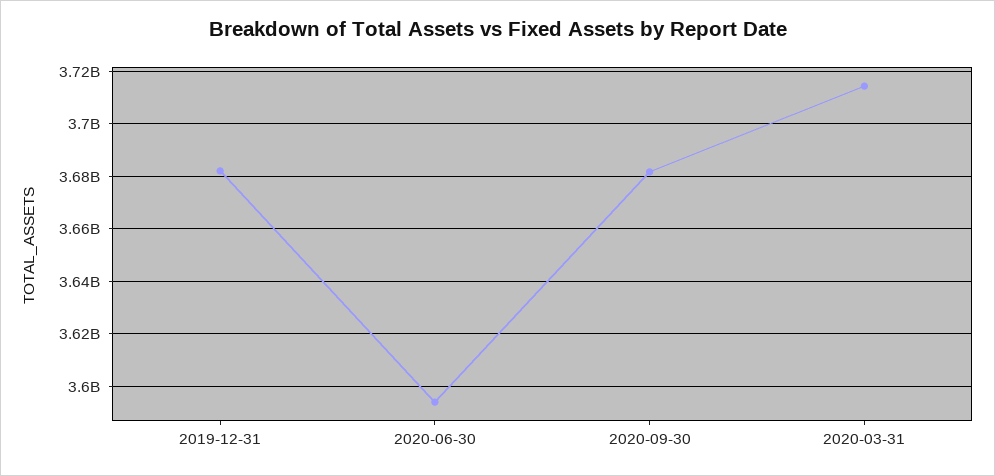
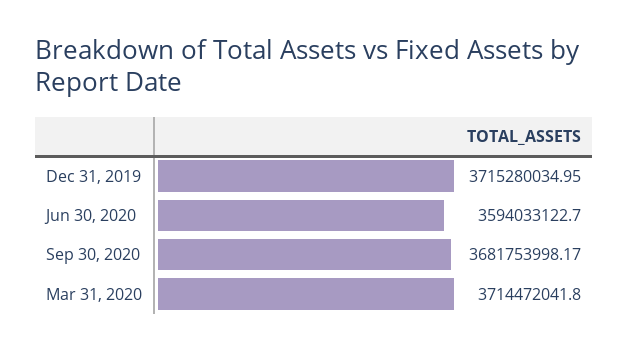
2019-12-31: 3682500000 -> 3715280034.95

